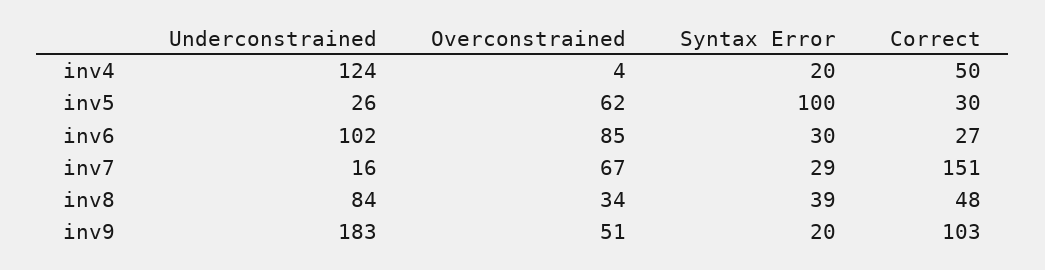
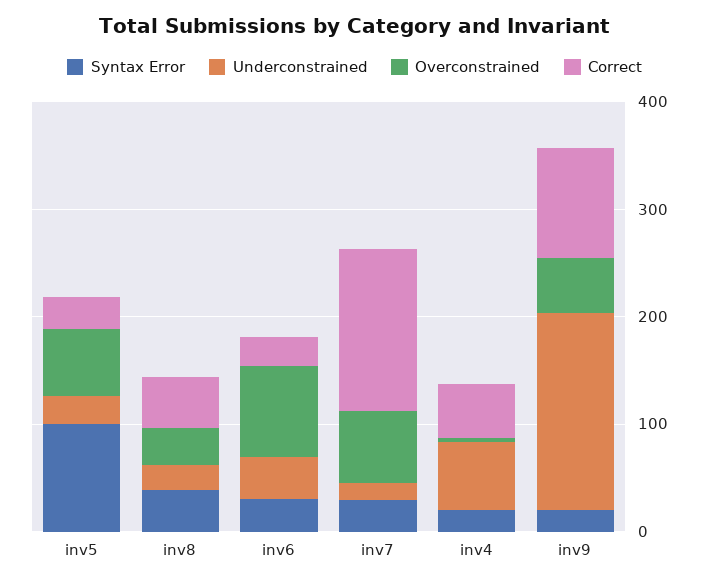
Underconstrained, inv4: 124 -> 60
Underconstrained, inv6: 102 -> 40
Underconstrained, inv8: 84 -> 20

